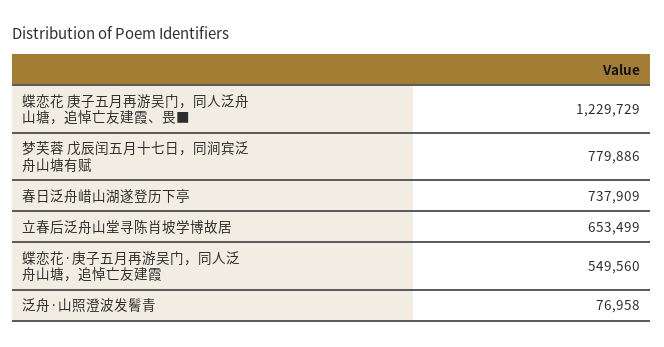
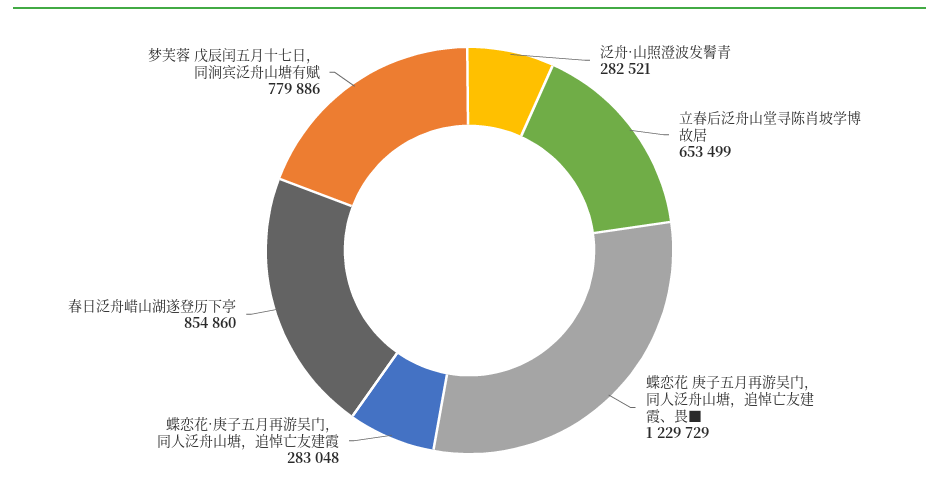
春日泛舟㟙山湖遂登历下亭: 737909 -> 854860
蝶恋花·庚子五月再游吴门，同人泛舟山塘，追悼亡友建霞: 549560 -> 283048
泛舟·山照澄波发鬌青: 76958 -> 282521

